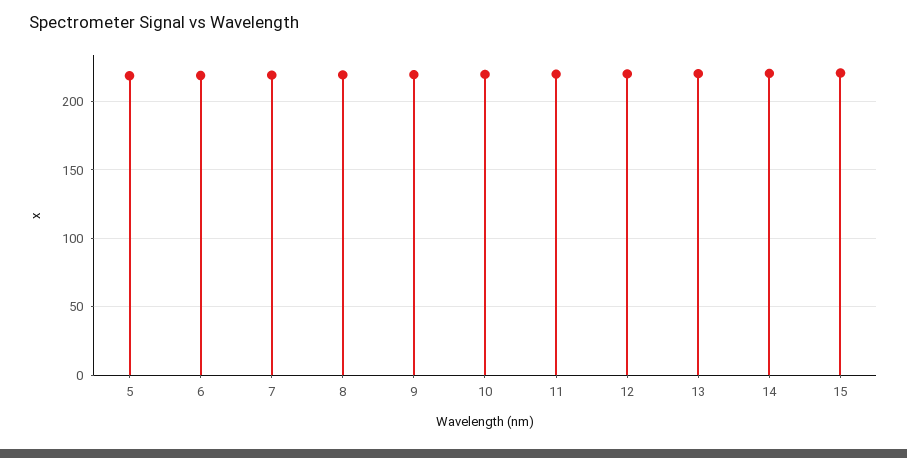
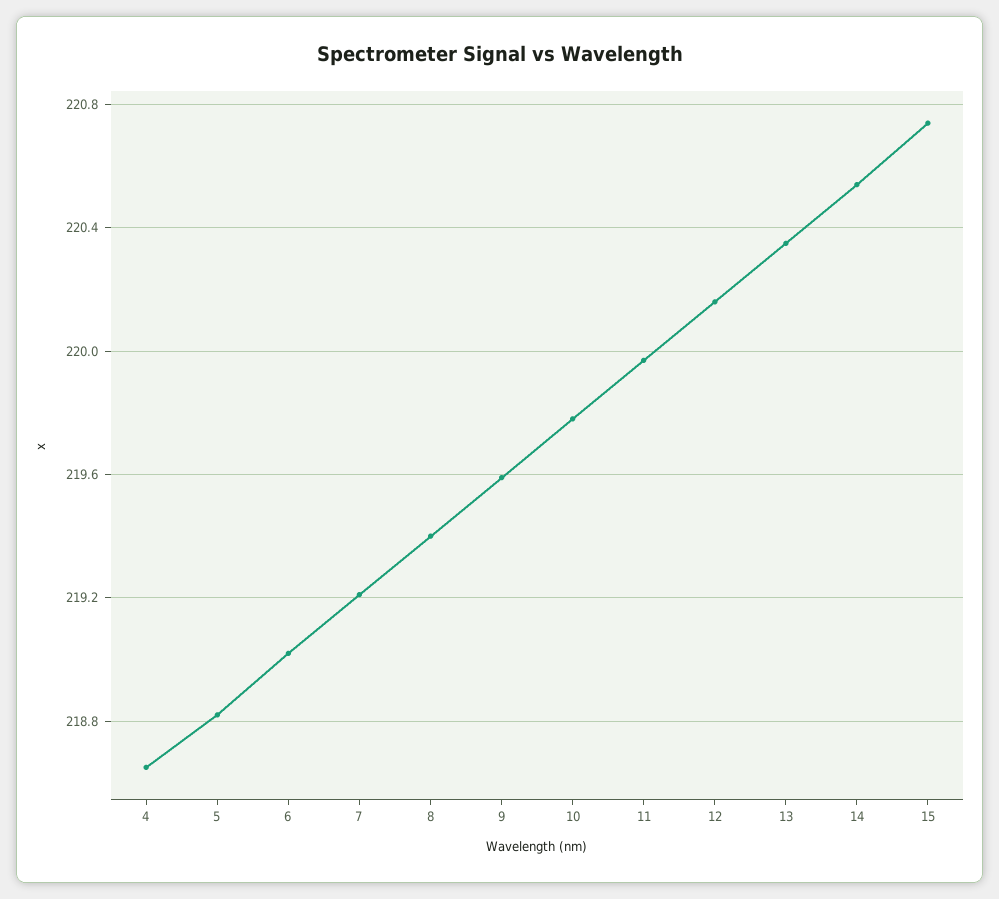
4: none -> 218.65

